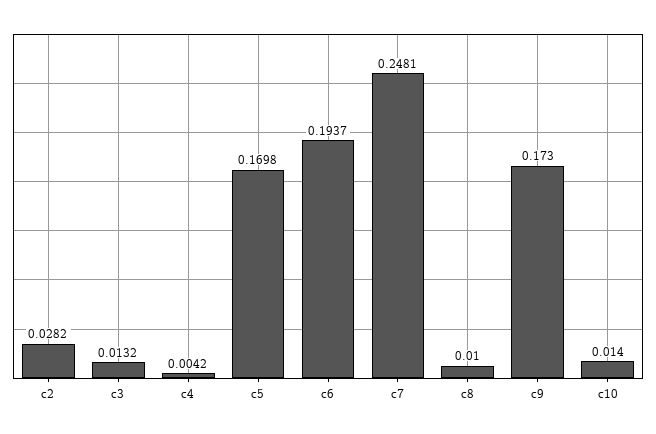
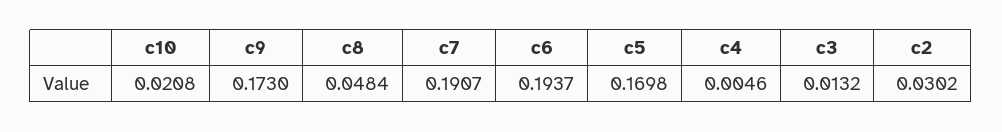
c2: 0.0282 -> 0.0302
c4: 0.0042 -> 0.0046
c7: 0.2481 -> 0.1907
c8: 0.01 -> 0.0484
c10: 0.014 -> 0.0208

